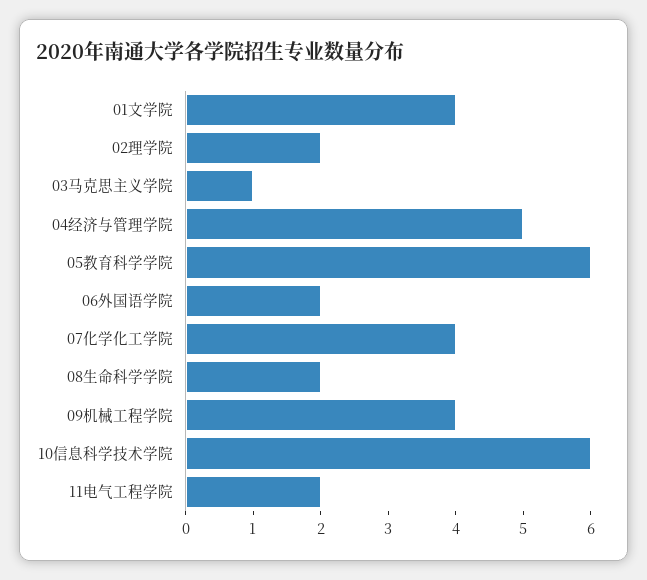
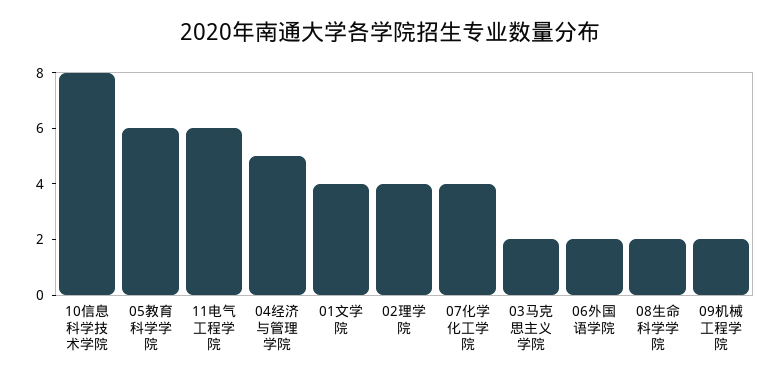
02理学院: 2 -> 4
03马克思主义学院: 1 -> 2
09机械工程学院: 4 -> 2
10信息科学技术学院: 6 -> 8
11电气工程学院: 2 -> 6

